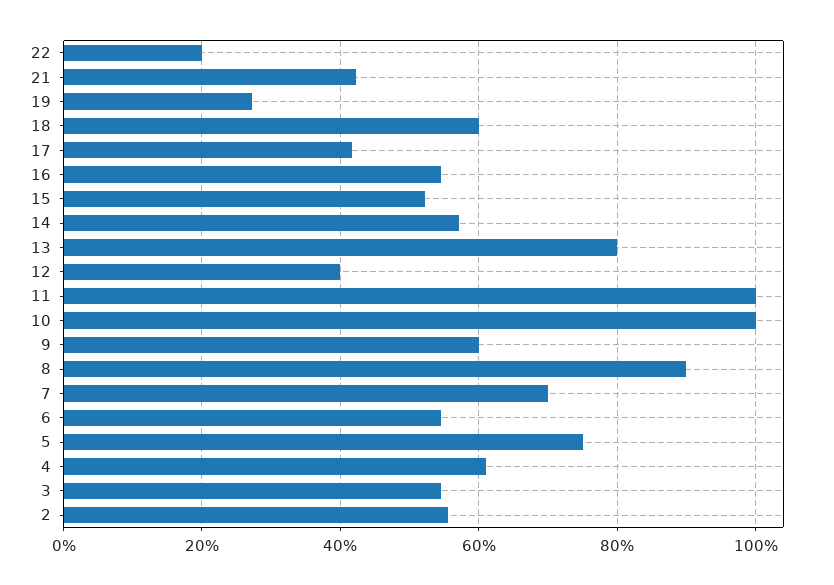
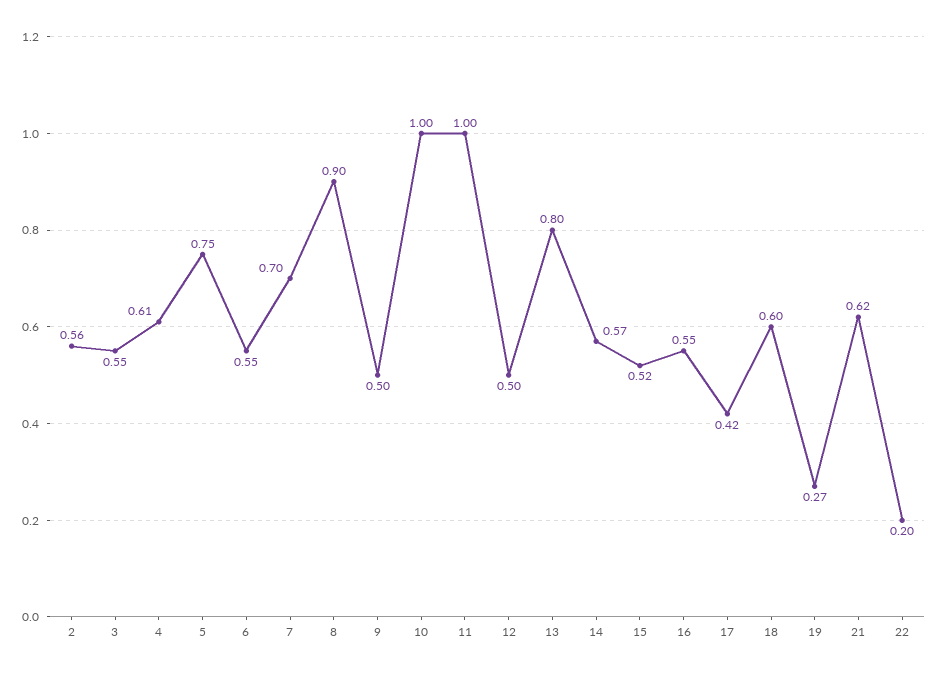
21: 0.42 -> 0.62
12: 0.4 -> 0.5
9: 0.6 -> 0.5

